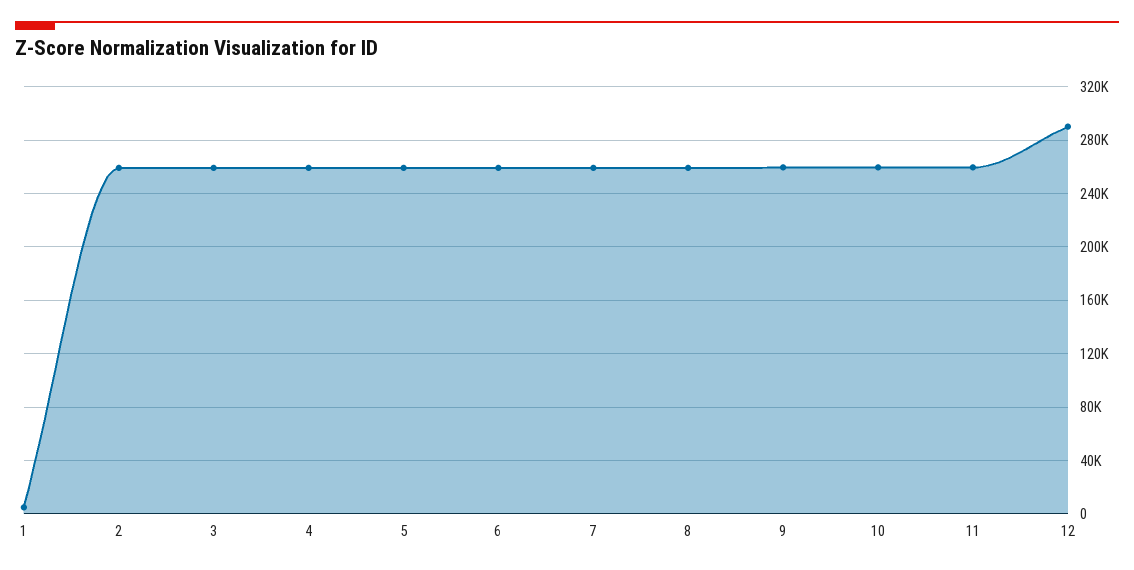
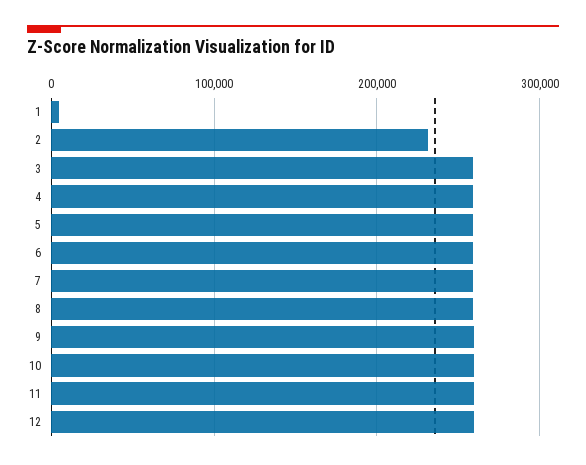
2: 260000 -> 230000
12: 290000 -> 260000

